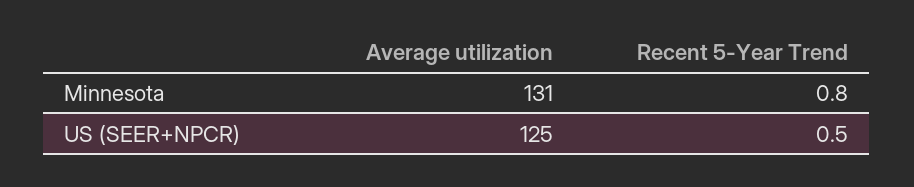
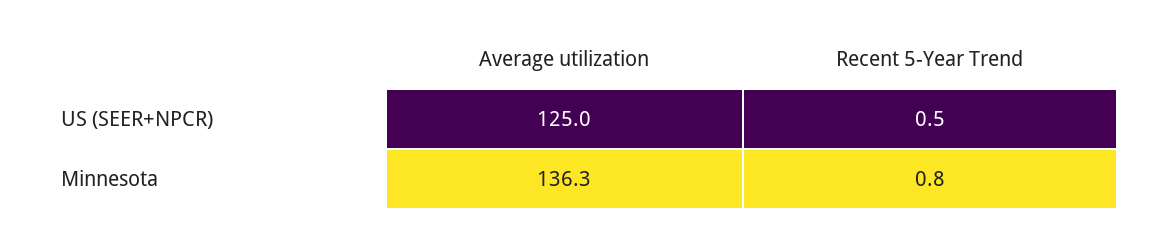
Average utilization, Minnesota: 131 -> 136.3

